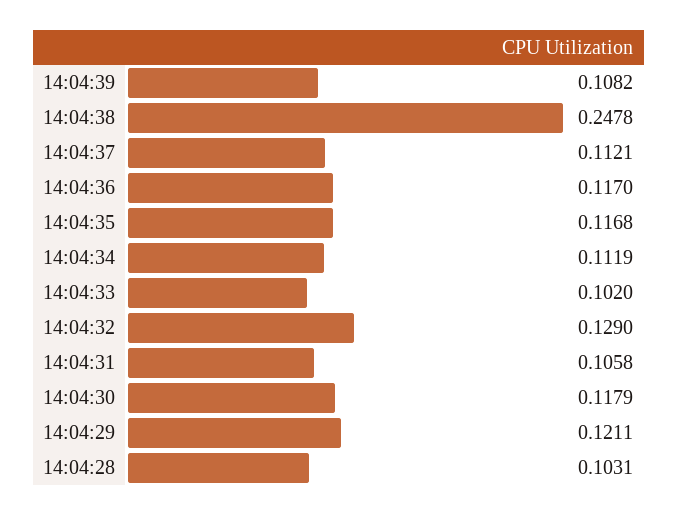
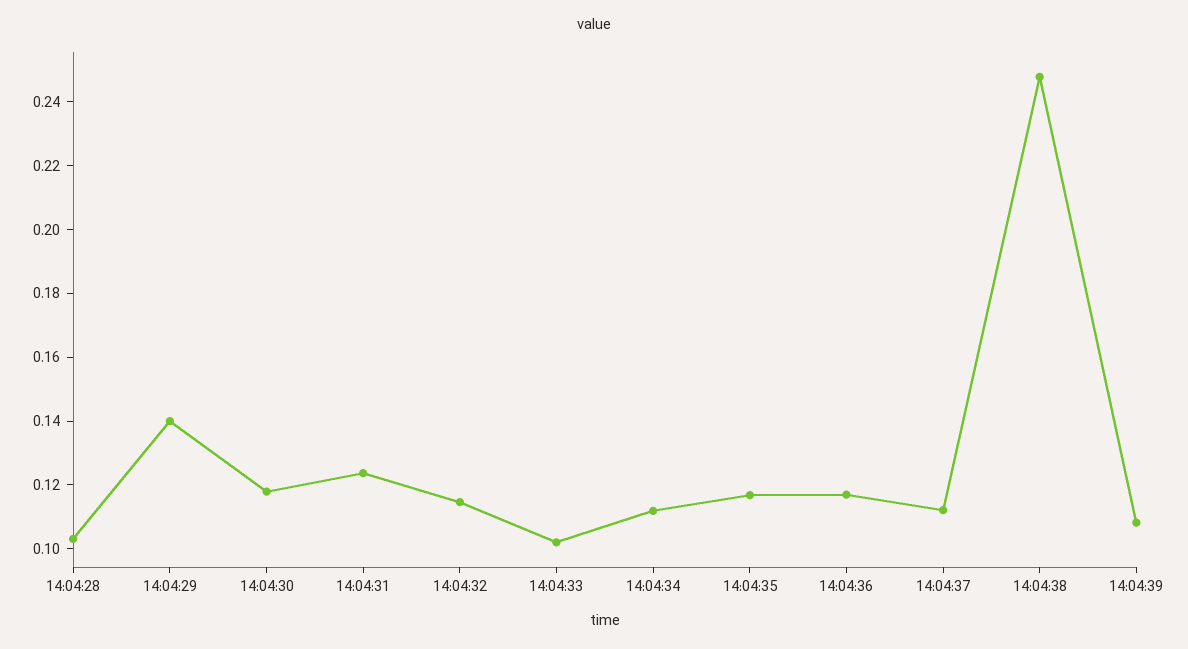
14:04:32: 0.129 -> 0.115
14:04:31: 0.1058 -> 0.125
14:04:29: 0.1211 -> 0.14

